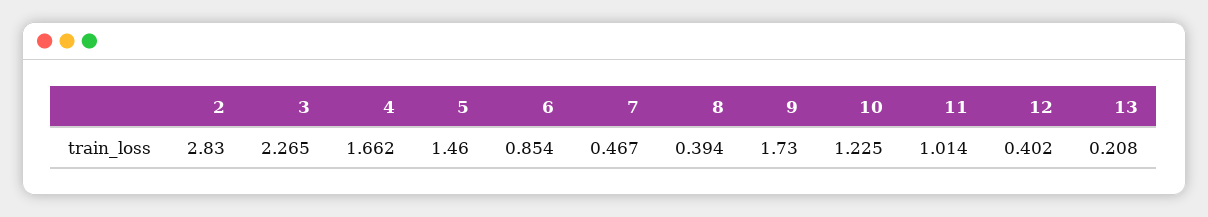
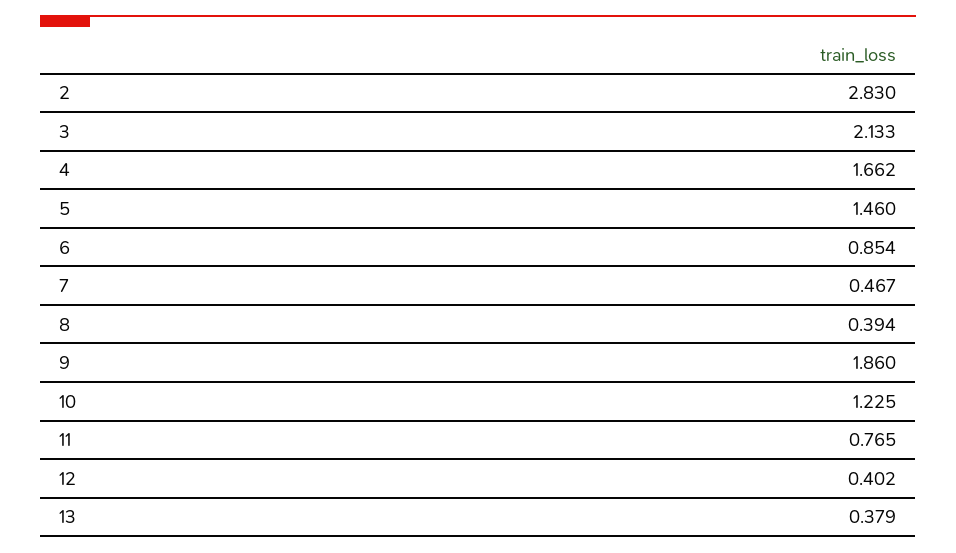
3: 2.265 -> 2.133
9: 1.73 -> 1.86
11: 1.014 -> 0.765
13: 0.208 -> 0.379

